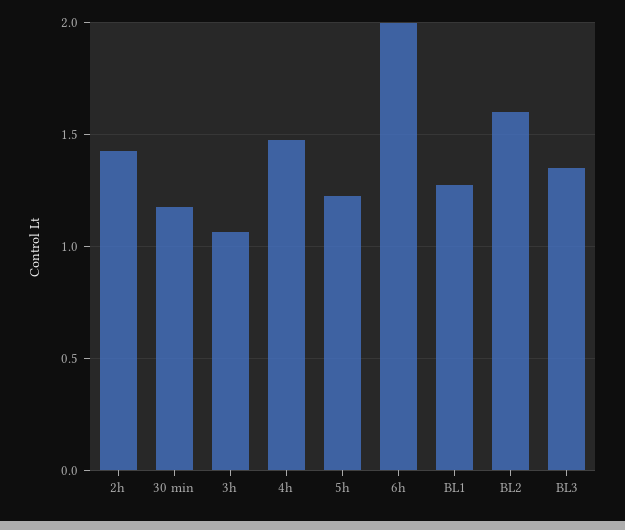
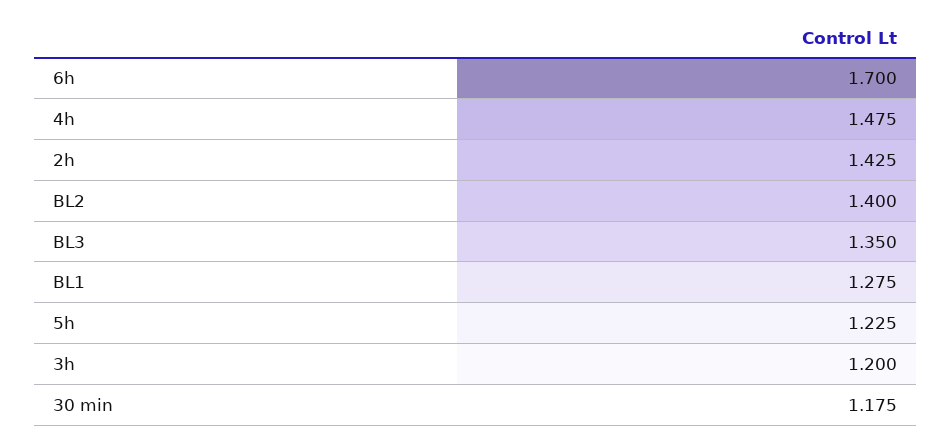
3h: 1.05 -> 1.2
6h: 2 -> 1.7
BL2: 1.6 -> 1.4

